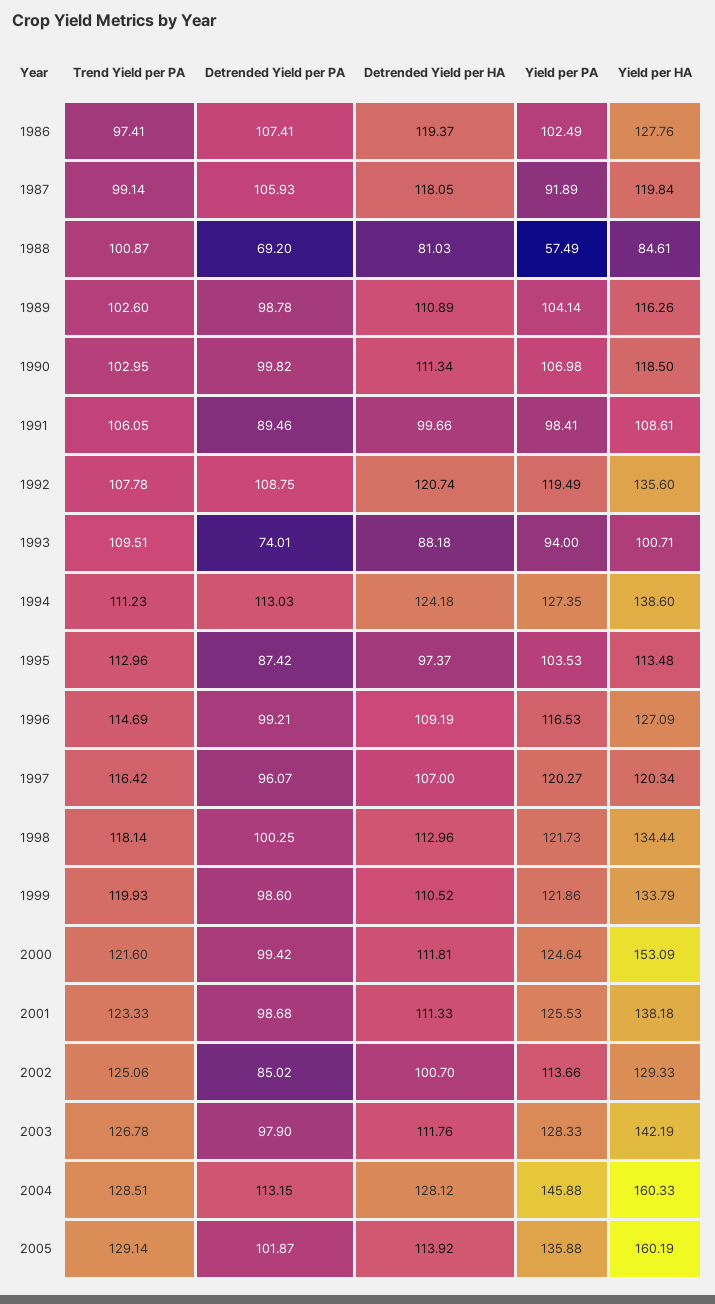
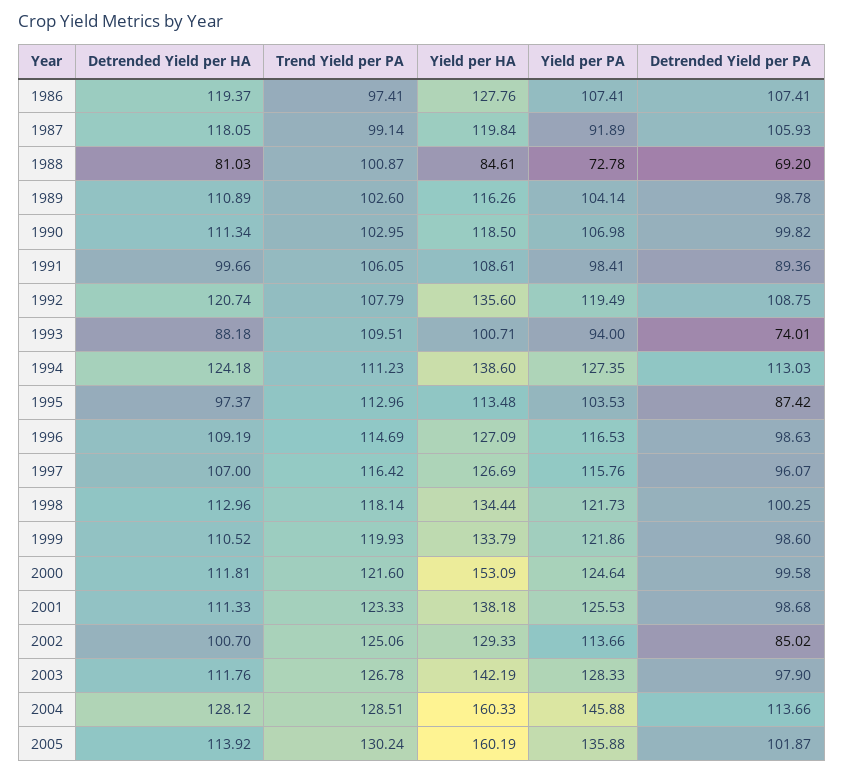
Yield per PA, 1986: 102.49 -> 107.41
Yield per PA, 1988: 57.49 -> 72.78
Detrended Yield per PA, 1991: 89.46 -> 89.36
Trend Yield per PA, 1992: 107.78 -> 107.79
Detrended Yield per PA, 1996: 99.21 -> 98.63
Yield per PA, 1997: 120.27 -> 115.76
Yield per HA, 1997: 120.34 -> 126.69
Detrended Yield per PA, 2000: 99.42 -> 99.58
Detrended Yield per PA, 2004: 113.15 -> 113.66
Trend Yield per PA, 2005: 129.14 -> 130.24

